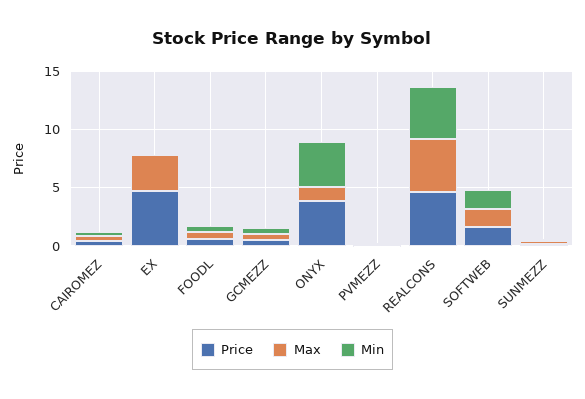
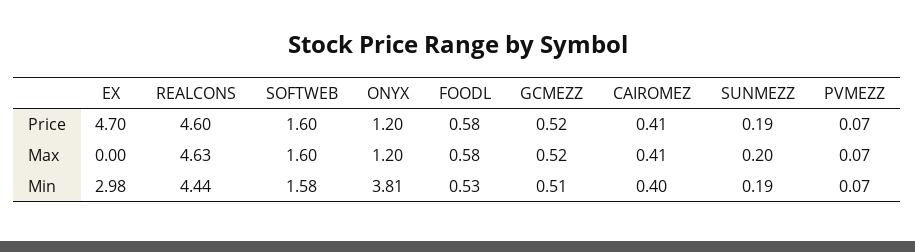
Max, EX: 3 -> 0
Min, EX: 0 -> 2.98
Price, ONYX: 4 -> 1.2

